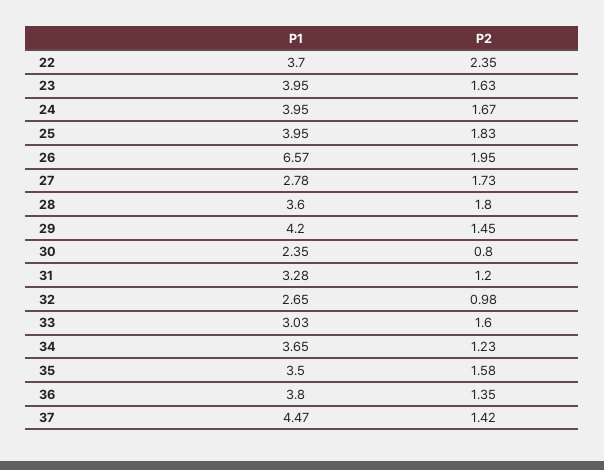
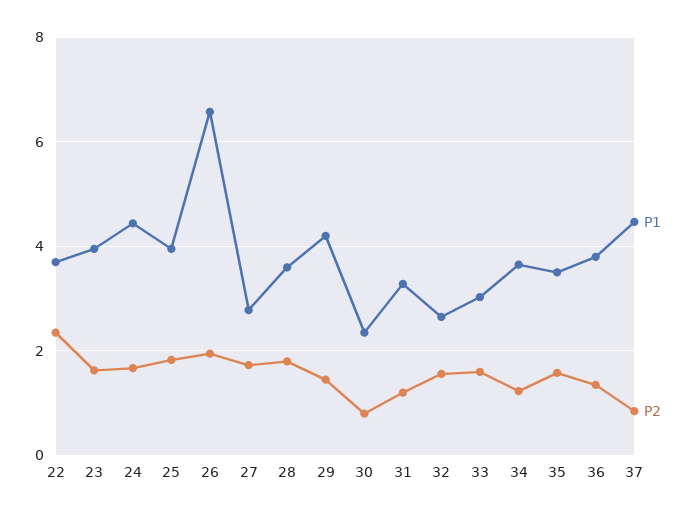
P1, 24: 3.95 -> 4.4
P2, 32: 0.98 -> 1.6
P2, 37: 1.42 -> 0.8

